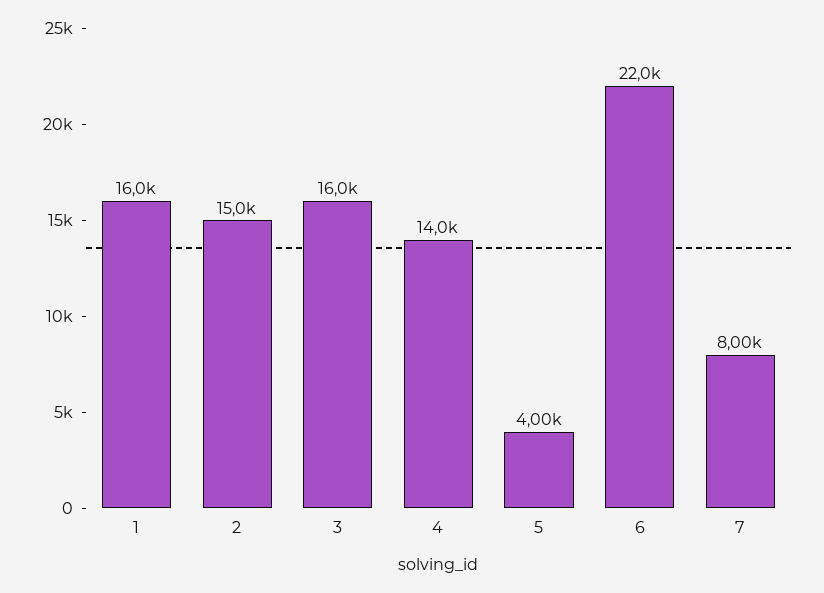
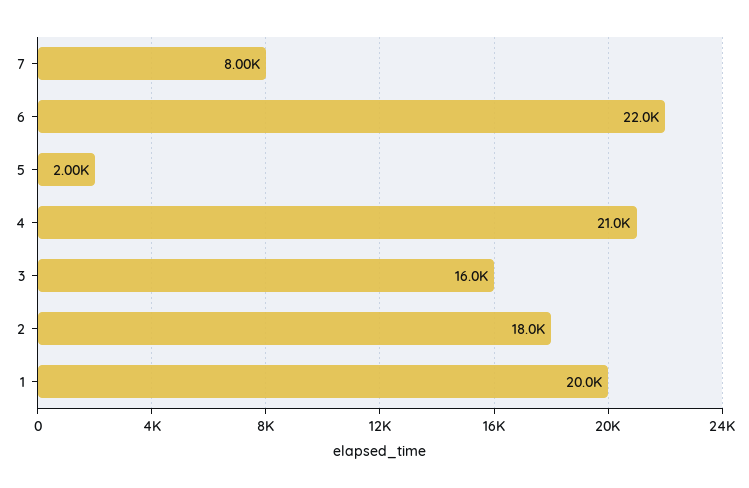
1: 16000 -> 20000
2: 15000 -> 18000
4: 14000 -> 21000
5: 4000 -> 2000

